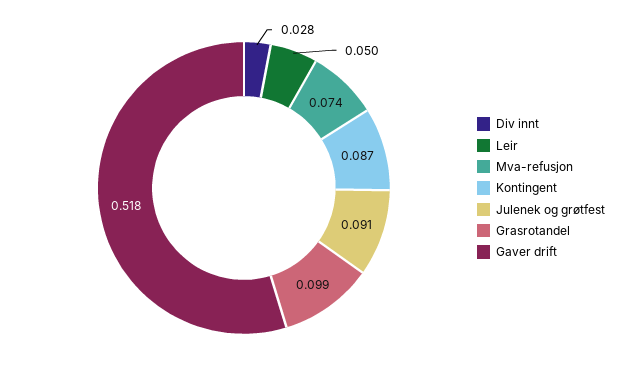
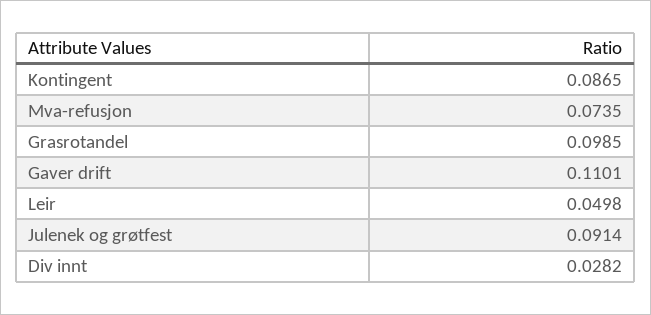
Gaver drift: 0.518 -> 0.1101

